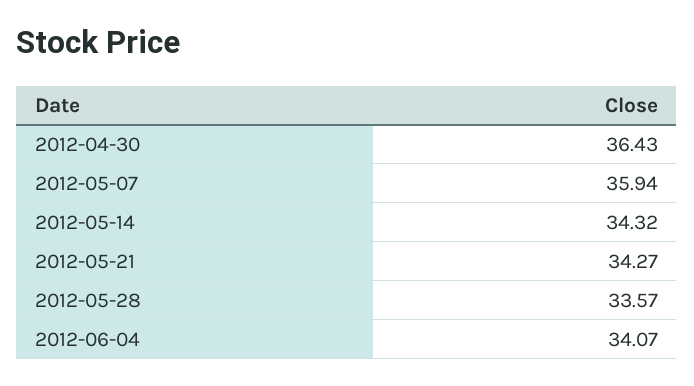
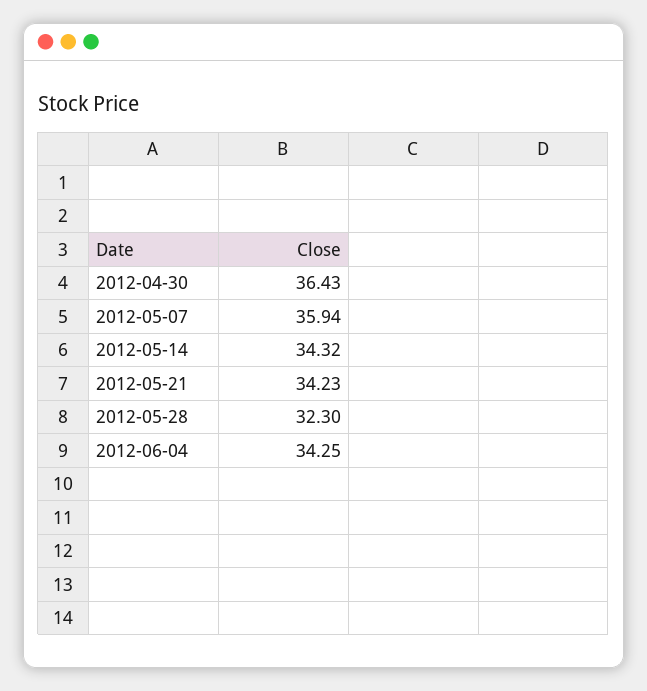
2012-05-21: 34.27 -> 34.23
2012-05-28: 33.57 -> 32.3
2012-06-04: 34.07 -> 34.25

